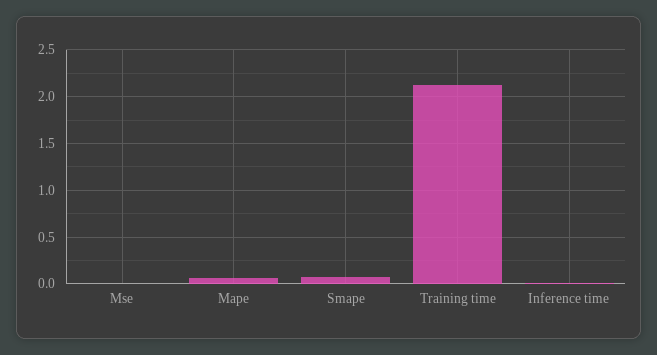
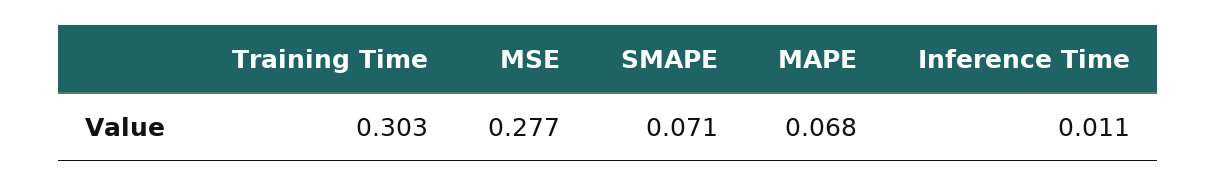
Mse: 0 -> 0.277
Training time: 2.1 -> 0.303

